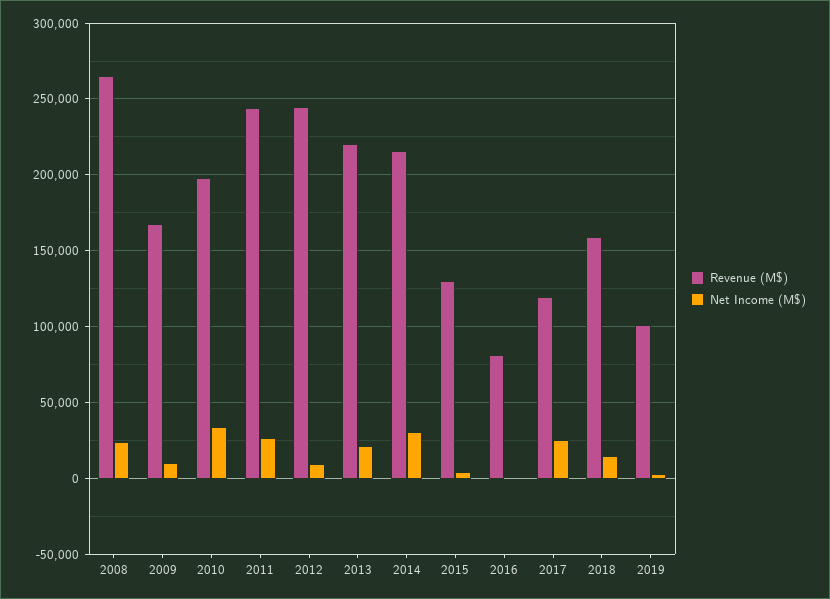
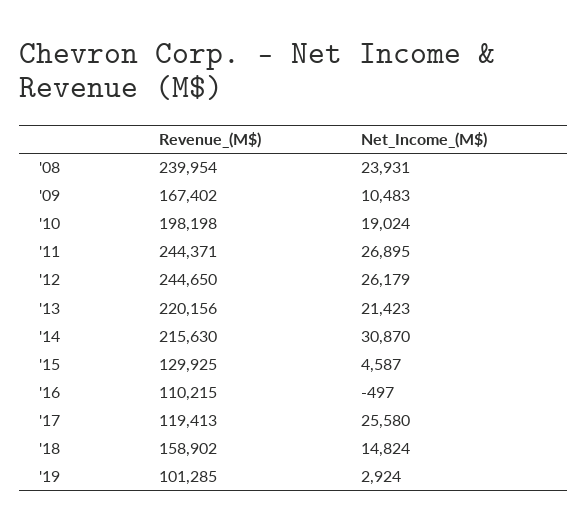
Revenue (M$), 2008: 265000 -> 239954
Net Income (M$), 2010: 35000 -> 19024
Net Income (M$), 2012: 10000 -> 26179
Revenue (M$), 2016: 80000 -> 110215

